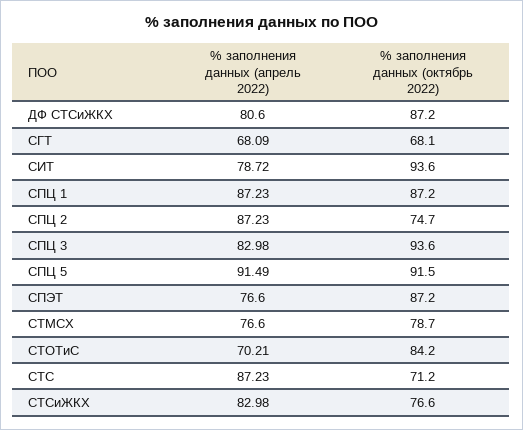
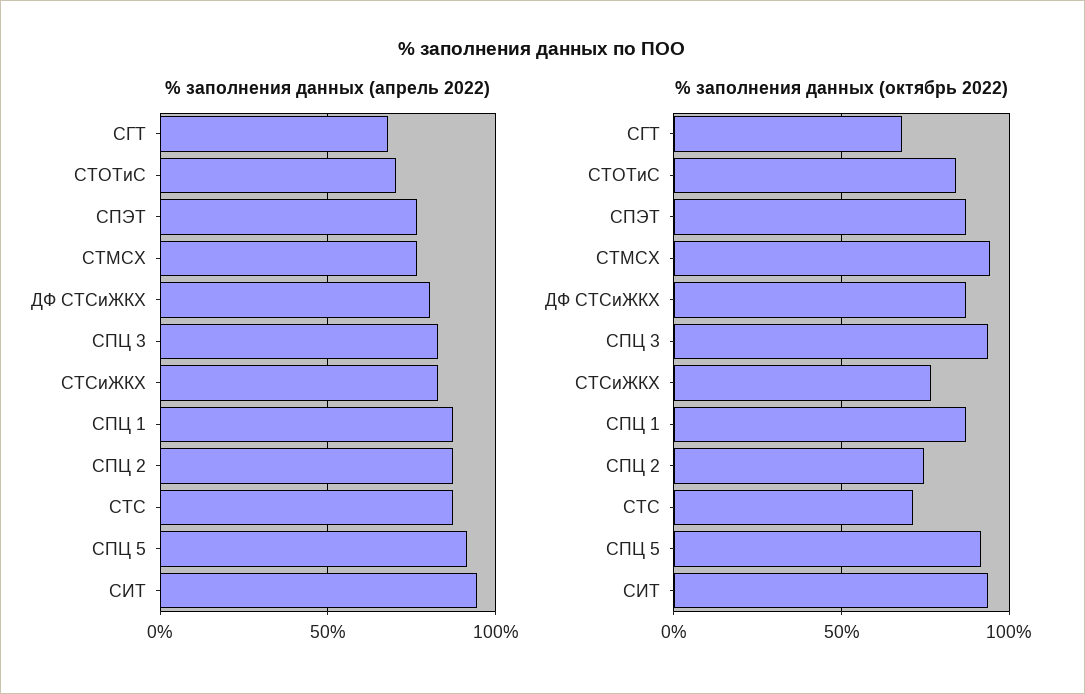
% заполнения данных (апрель 2022), СИТ: 78.72 -> 95
% заполнения данных (октябрь 2022), СТМСХ: 78.7 -> 95

